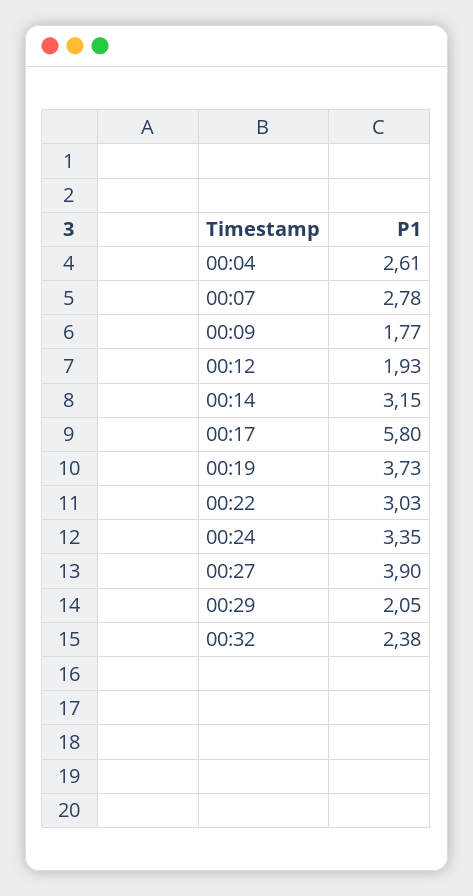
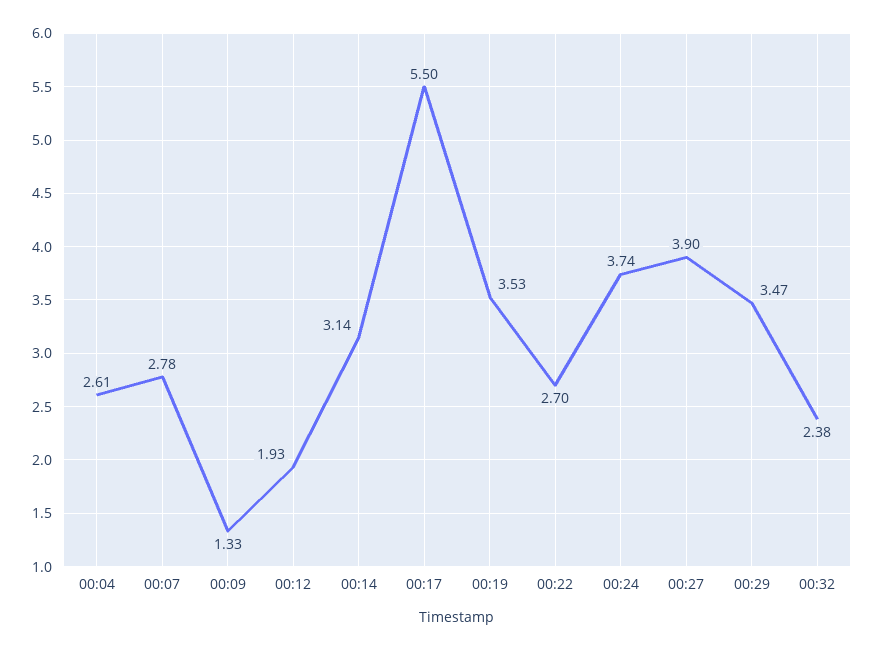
00:09: 1.77 -> 1.33
00:14: 3.15 -> 3.14
00:17: 5.8 -> 5.5
00:19: 3.73 -> 3.53
00:22: 3.03 -> 2.7
00:24: 3.35 -> 3.74
00:29: 2.05 -> 3.47

